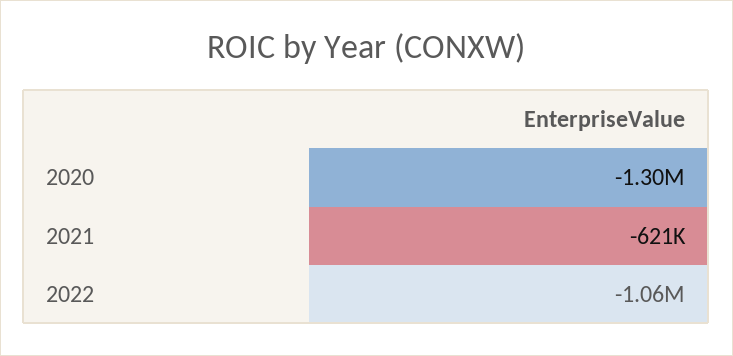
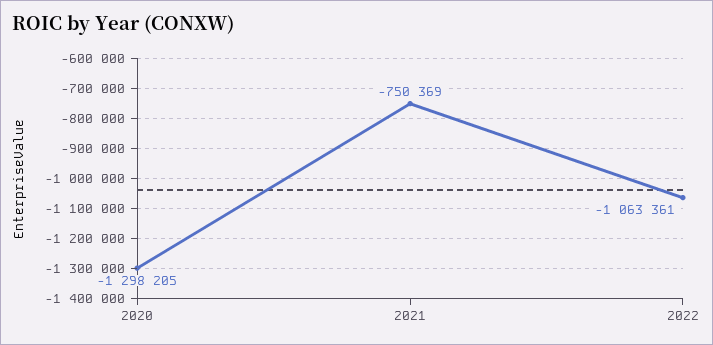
2021: -621000 -> -750369

